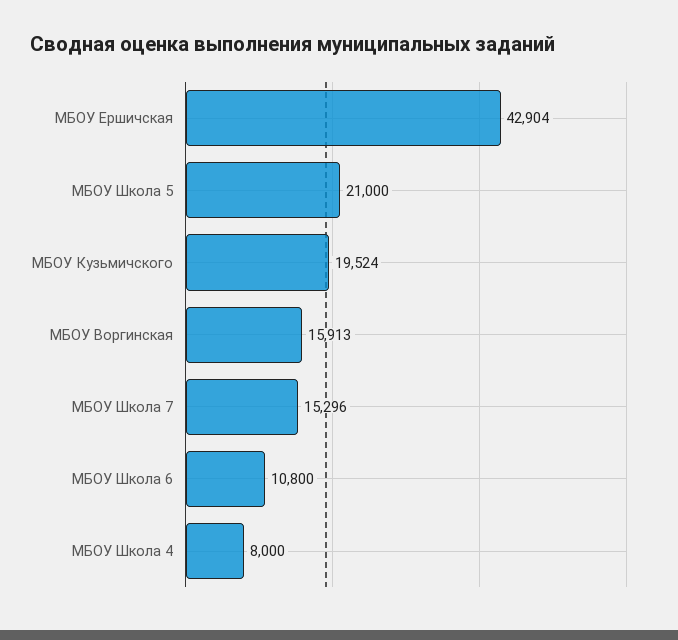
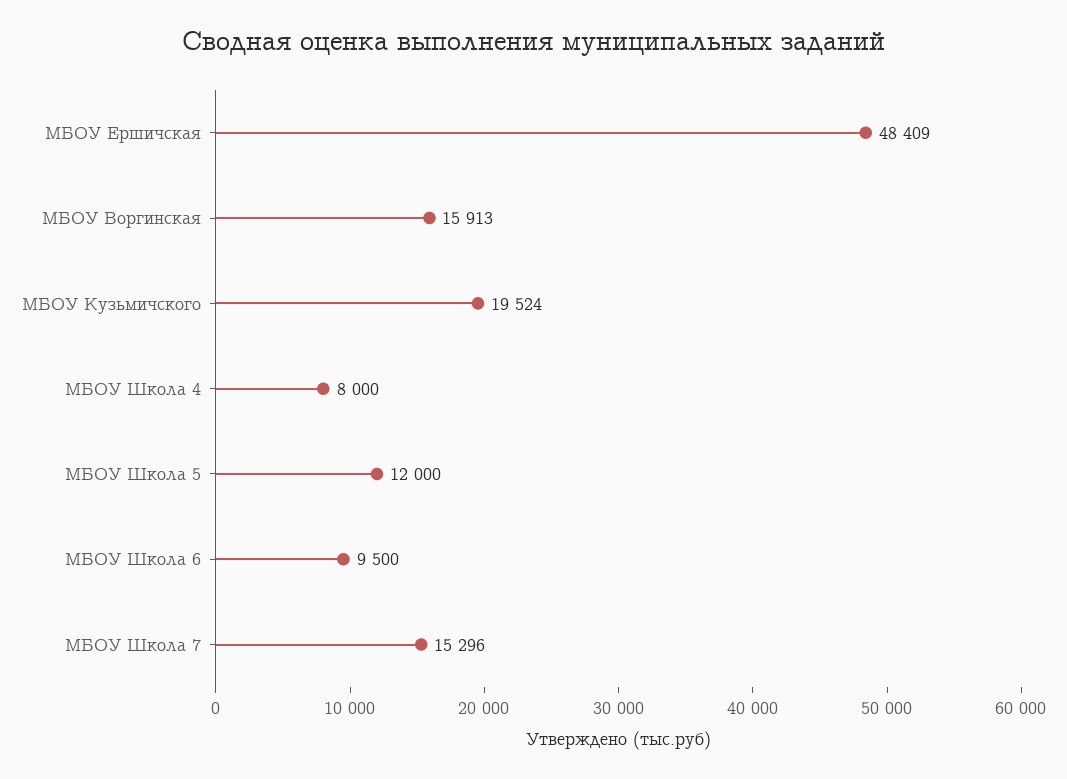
МБОУ Ершичская: 42904 -> 48409
МБОУ Школа 5: 21000 -> 12000
МБОУ Школа 6: 10800 -> 9500

